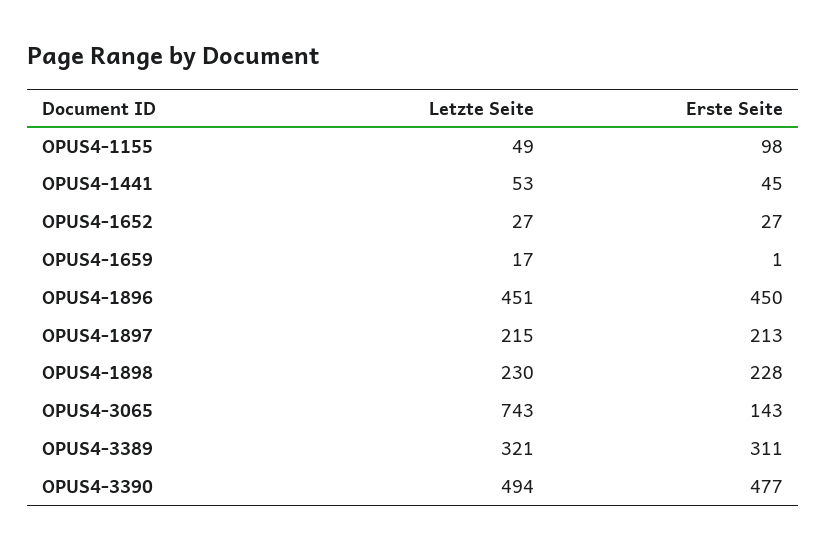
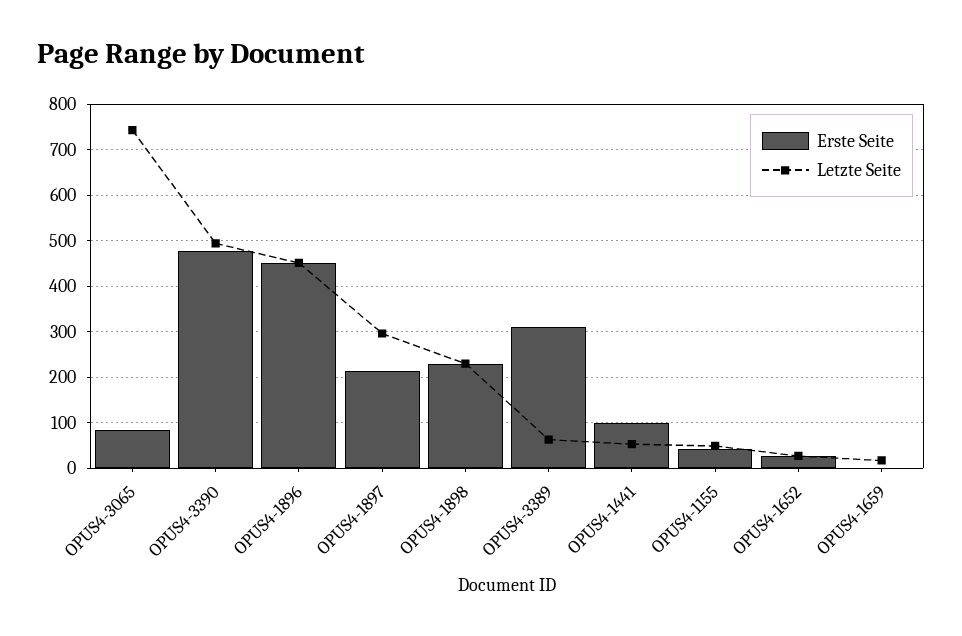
Erste Seite, OPUS4-1155: 98 -> 40
Erste Seite, OPUS4-1441: 45 -> 100
Letzte Seite, OPUS4-1897: 215 -> 300
Erste Seite, OPUS4-3065: 143 -> 80
Letzte Seite, OPUS4-3389: 321 -> 60

